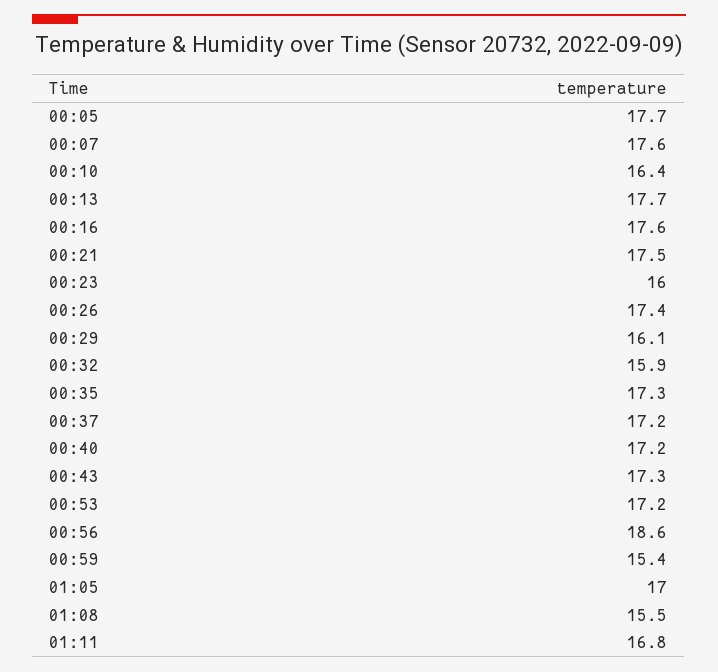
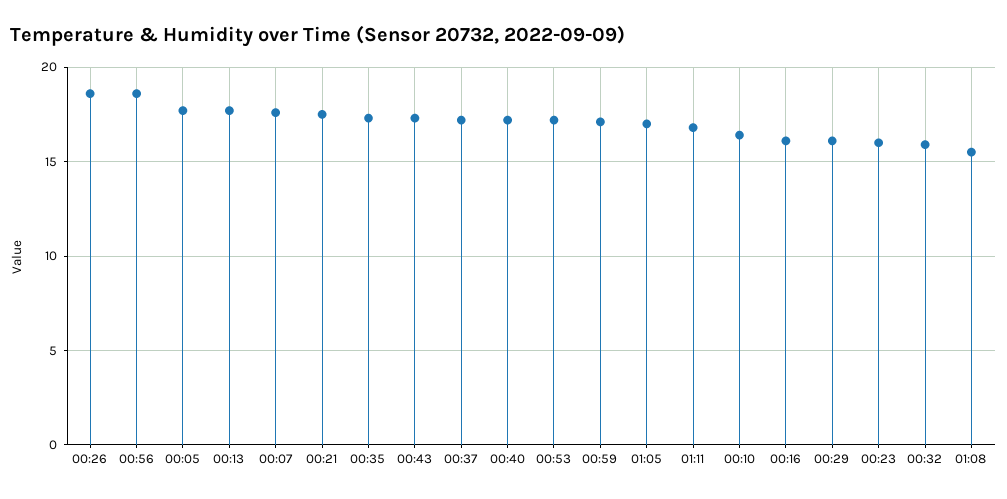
00:16: 17.6 -> 16
00:26: 17.4 -> 18.5
00:59: 15.4 -> 17

